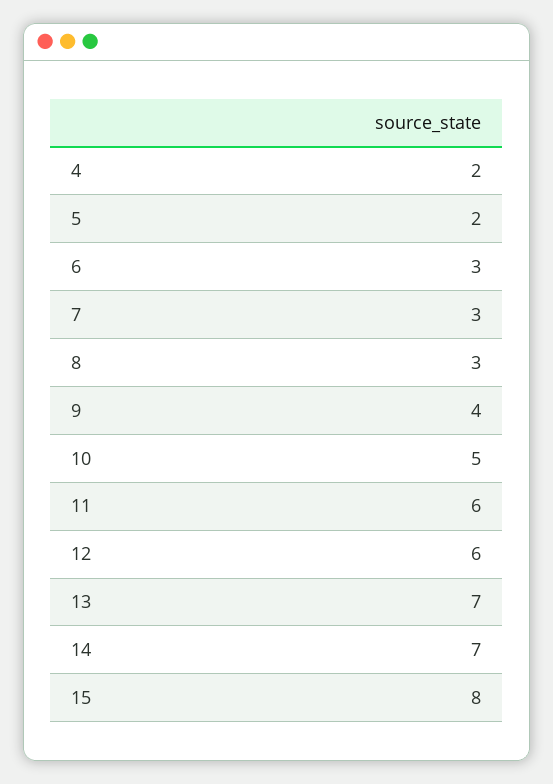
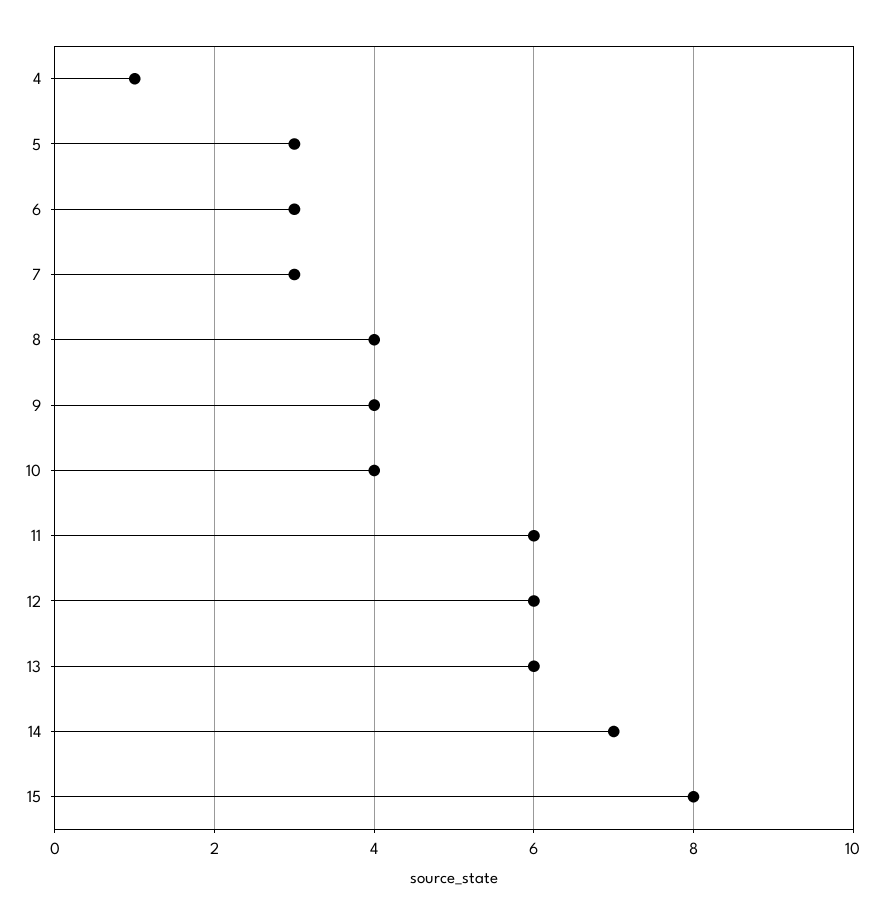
4: 2 -> 1
5: 2 -> 3
8: 3 -> 4
10: 5 -> 4
13: 7 -> 6

